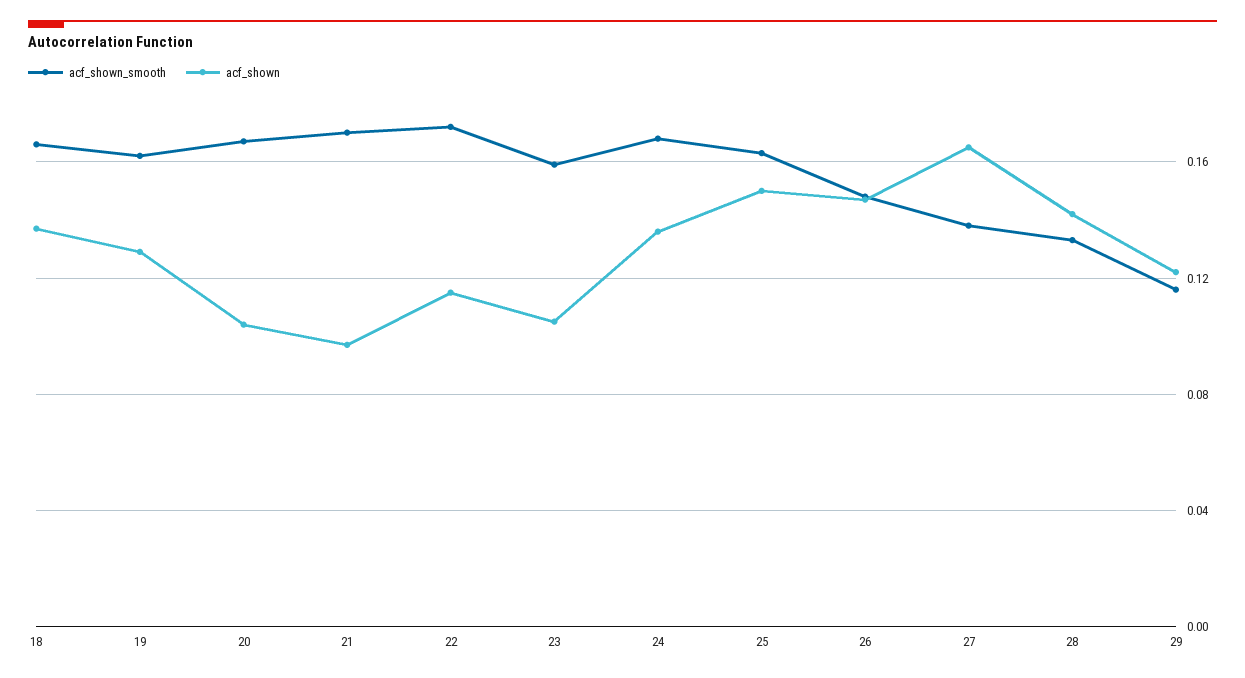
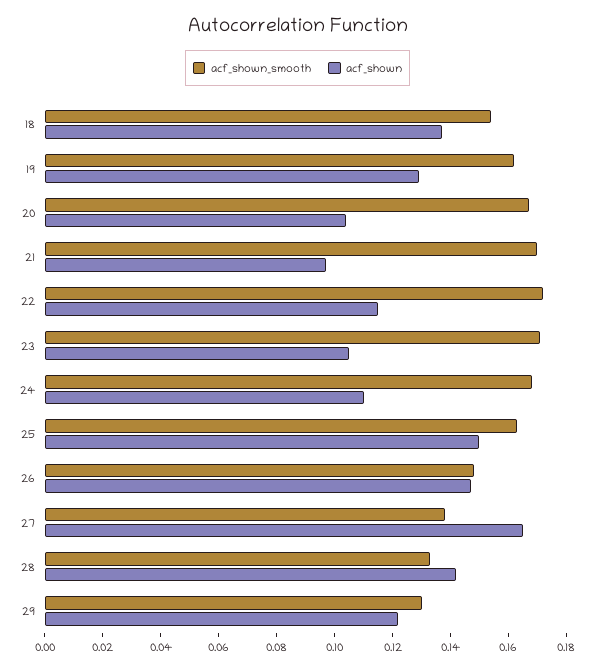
acf_shown_smooth, 18: 0.165 -> 0.155
acf_shown_smooth, 23: 0.16 -> 0.17
acf_shown, 24: 0.135 -> 0.11
acf_shown_smooth, 29: 0.115 -> 0.13

